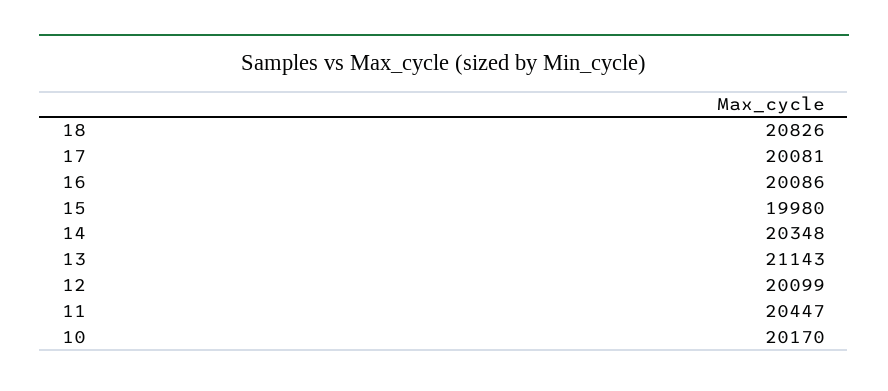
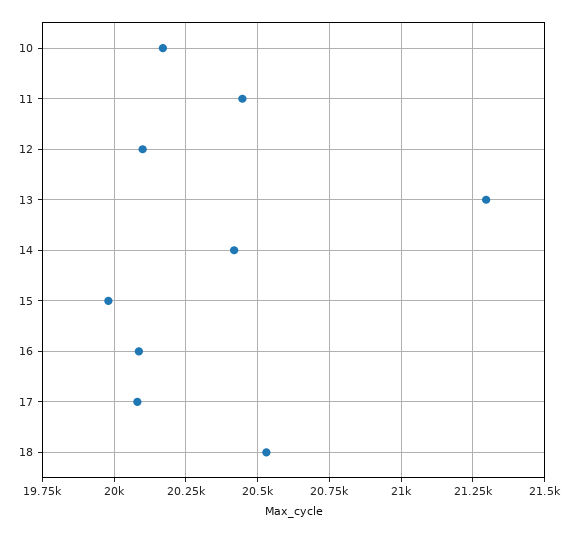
18: 20826 -> 20525
14: 20348 -> 20425
13: 21143 -> 21300

